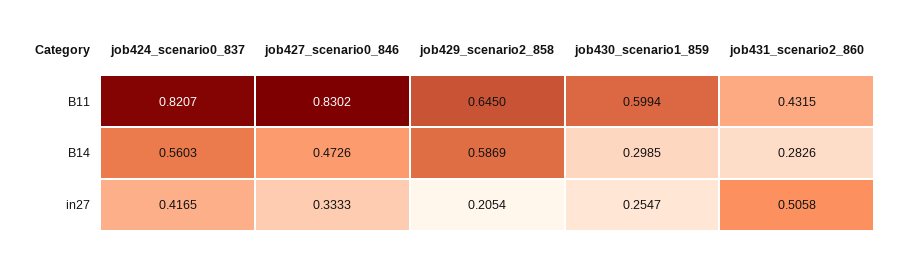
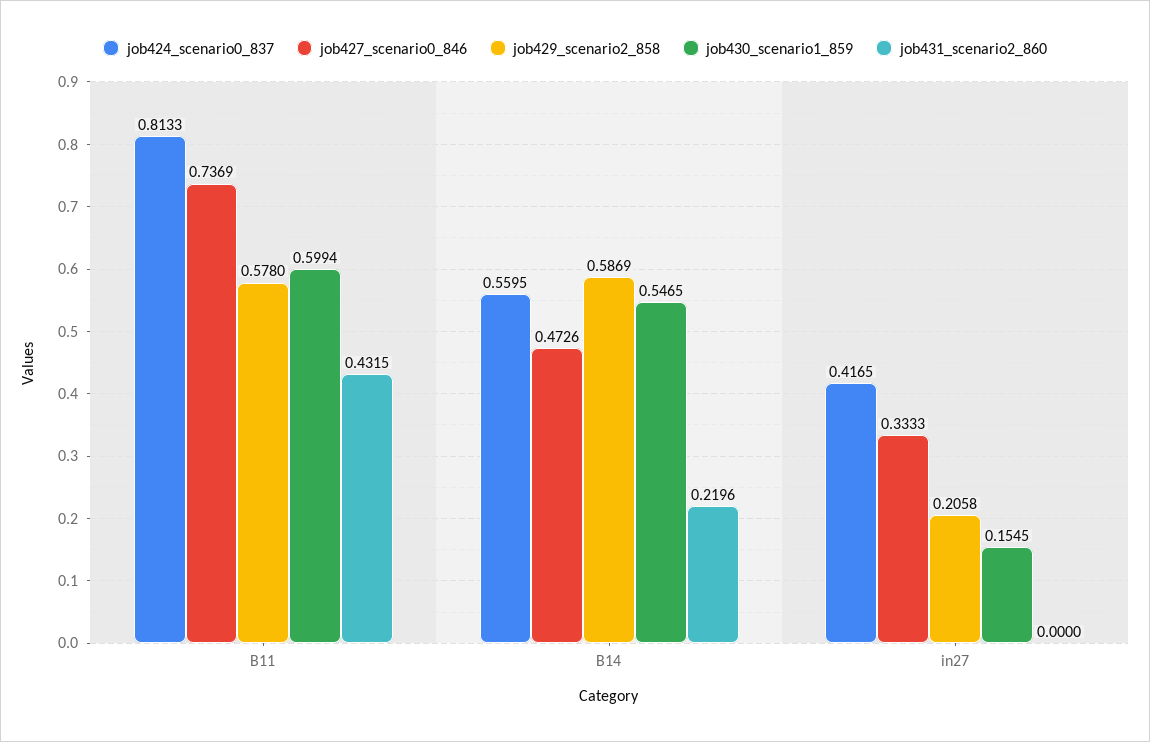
job424_scenario0_837, B11: 0.8207 -> 0.8133
job427_scenario0_846, B11: 0.8302 -> 0.7369
job429_scenario2_858, B11: 0.645 -> 0.578
job424_scenario0_837, B14: 0.5603 -> 0.5595
job430_scenario1_859, B14: 0.2985 -> 0.5465
job431_scenario2_860, B14: 0.2826 -> 0.2196
job429_scenario2_858, in27: 0.2054 -> 0.2058
job430_scenario1_859, in27: 0.2547 -> 0.1545
job431_scenario2_860, in27: 0.5058 -> 0

